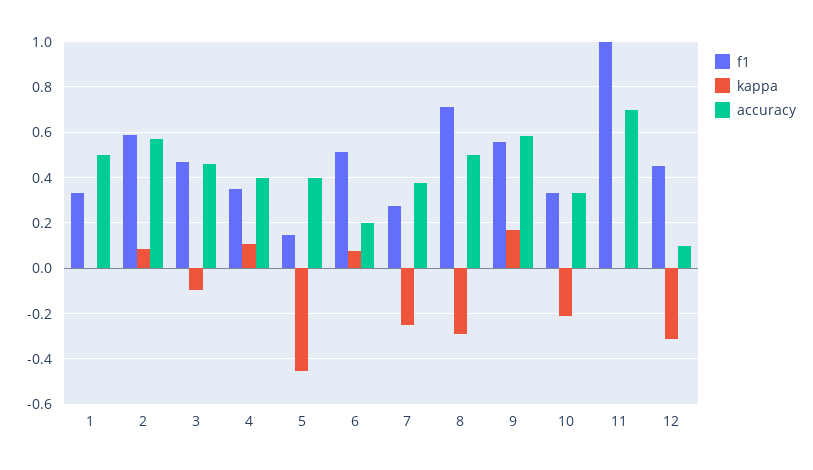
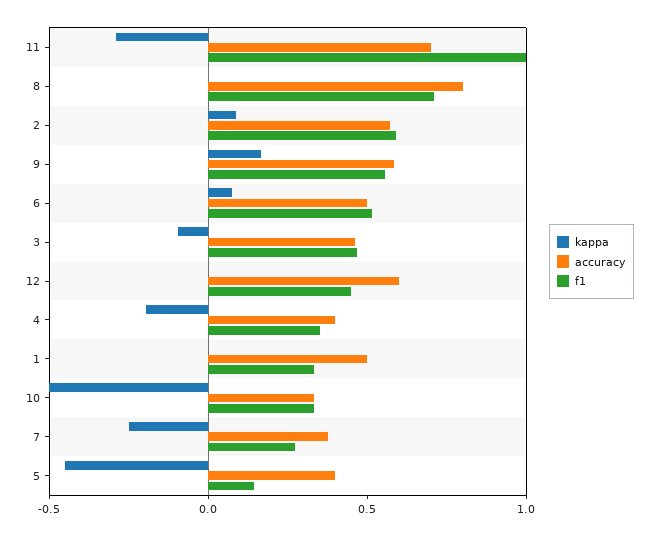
kappa, 4: 0.1 -> -0.2
accuracy, 6: 0.2 -> 0.5
kappa, 8: -0.3 -> 0
accuracy, 8: 0.5 -> 0.8
kappa, 10: -0.2 -> -0.5
kappa, 11: 0 -> -0.3
kappa, 12: -0.3 -> 0
accuracy, 12: 0.1 -> 0.6

